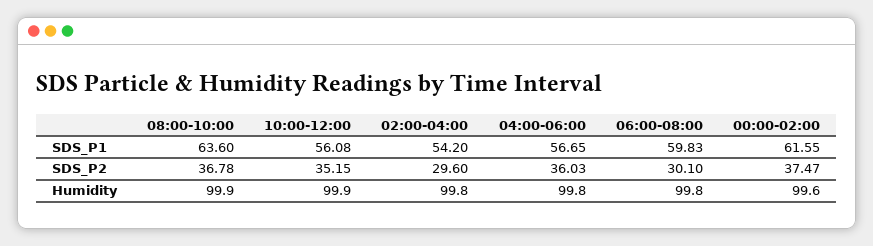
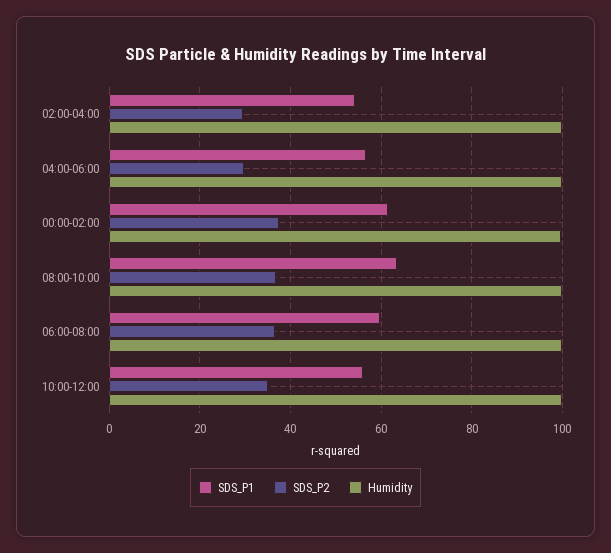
SDS_P2, 04:00-06:00: 36.03 -> 30
SDS_P2, 06:00-08:00: 30.1 -> 36

